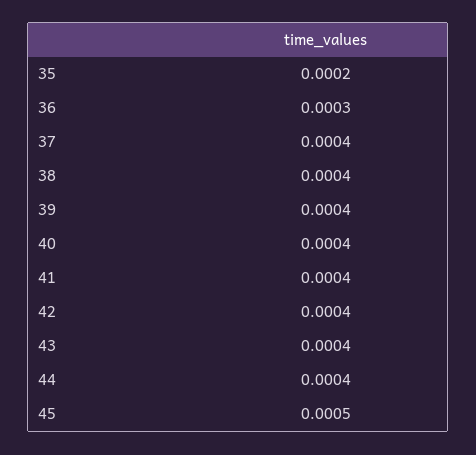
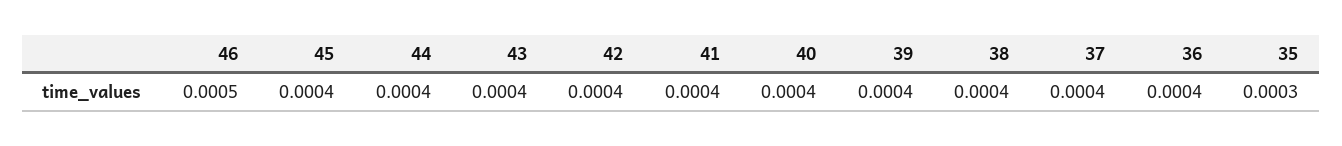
35: 0.0002 -> 0.0003
36: 0.0003 -> 0.0004
45: 0.0005 -> 0.0004
46: none -> 0.0005

